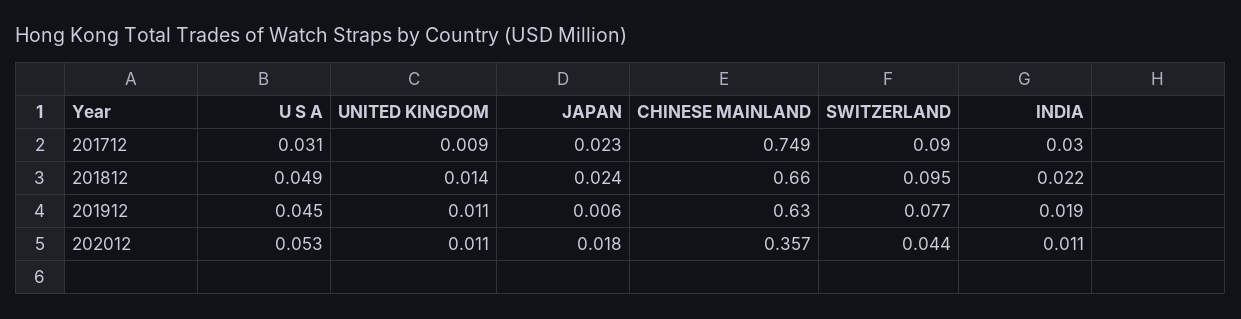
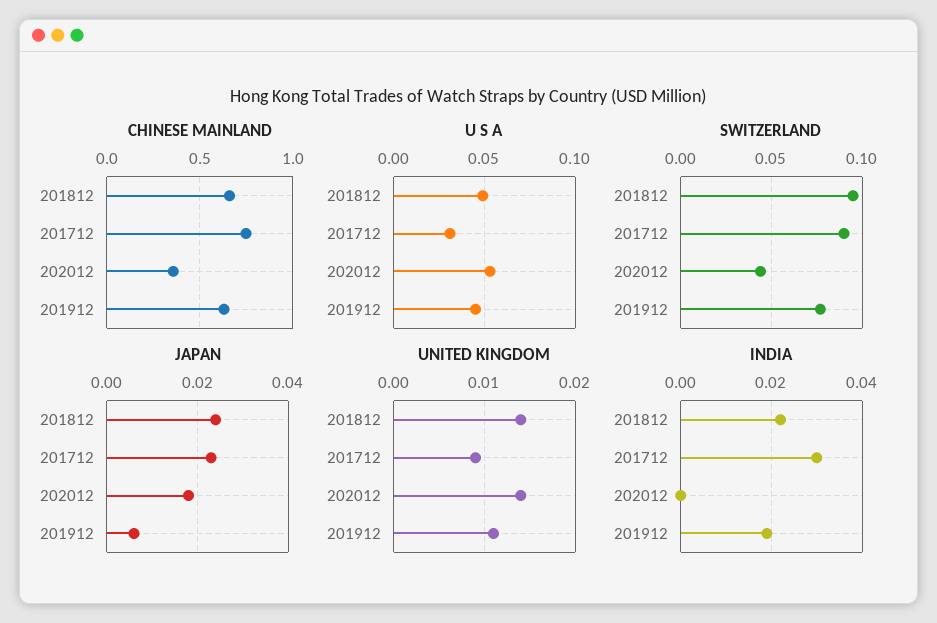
UNITED KINGDOM, 202012: 0.011 -> 0.014
INDIA, 202012: 0.011 -> 0

